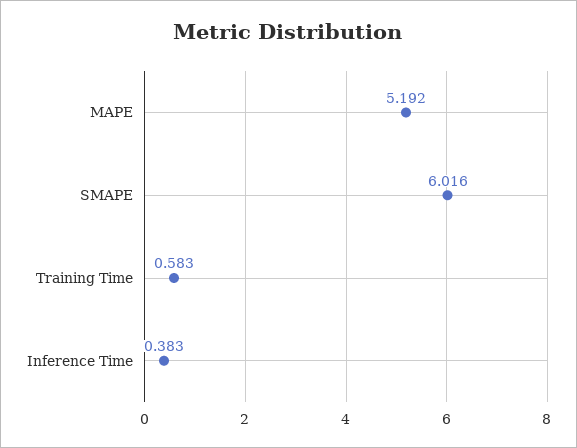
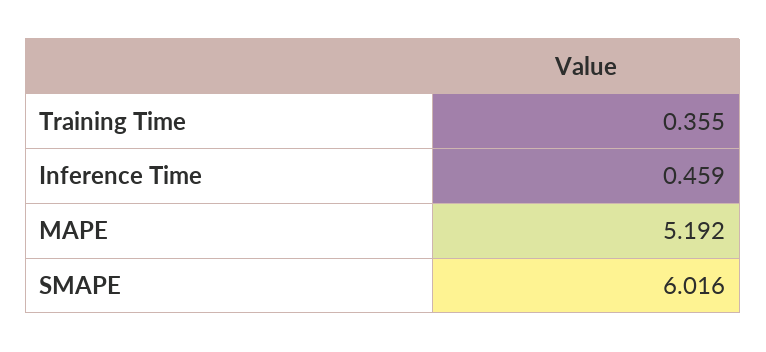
Training Time: 0.583 -> 0.355
Inference Time: 0.383 -> 0.459

